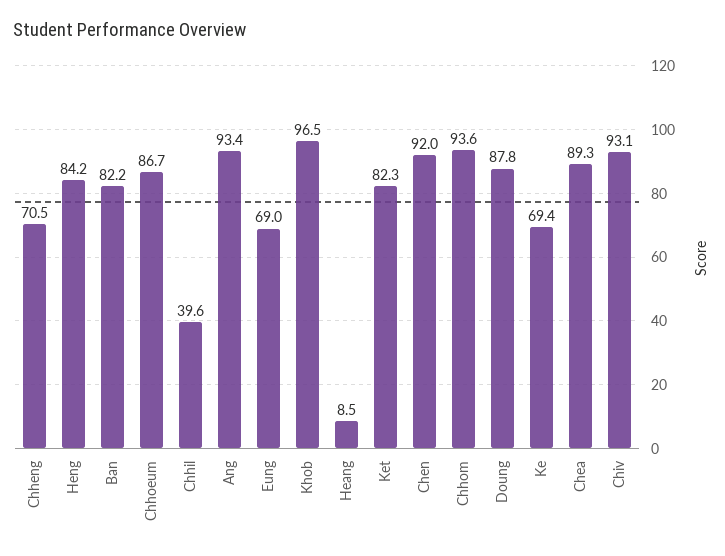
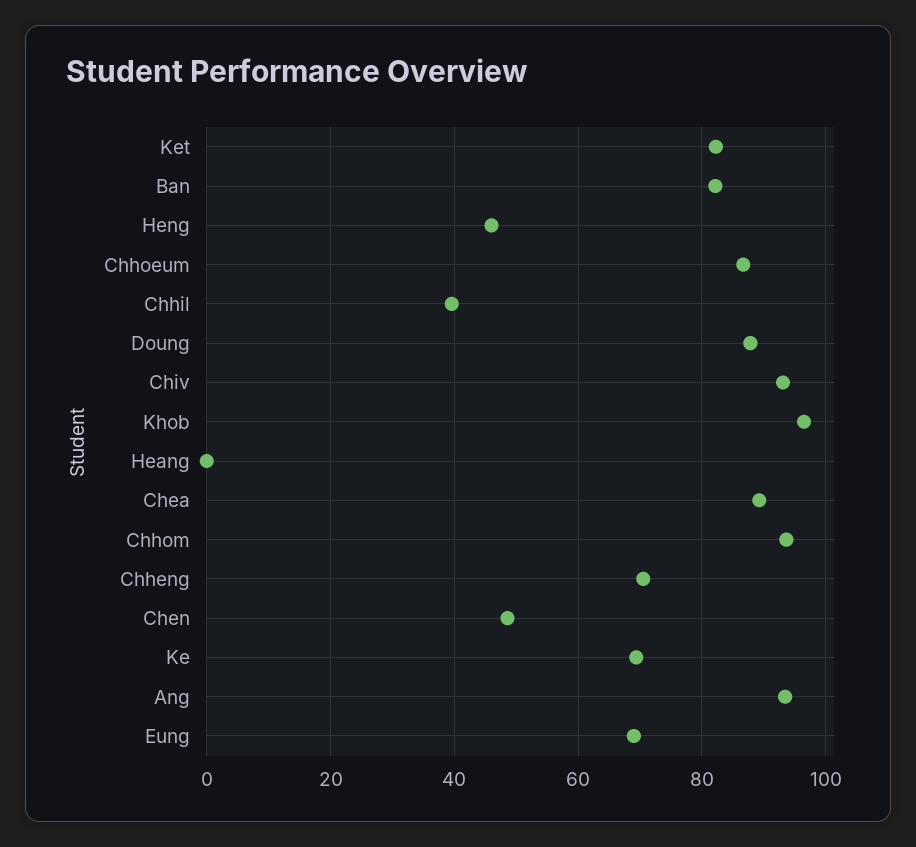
Heng: 84.2 -> 46
Heang: 8.5 -> 0
Chen: 92 -> 48

